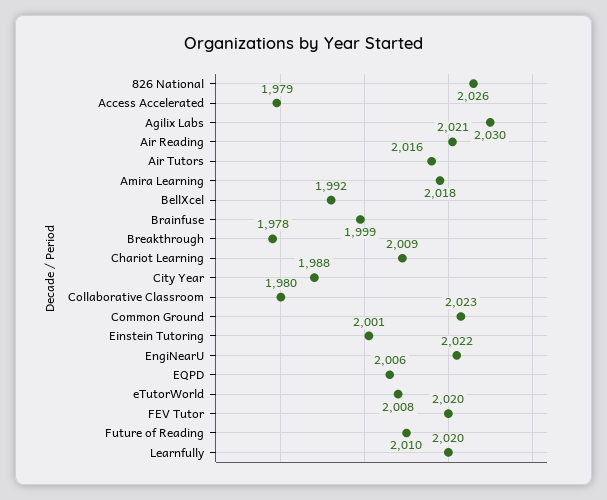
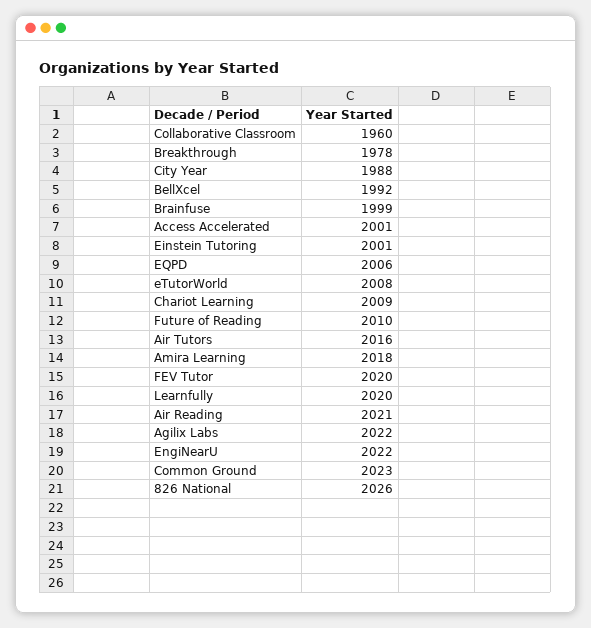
Access Accelerated: 1979 -> 2001
Agilix Labs: 2030 -> 2022
Collaborative Classroom: 1980 -> 1960

